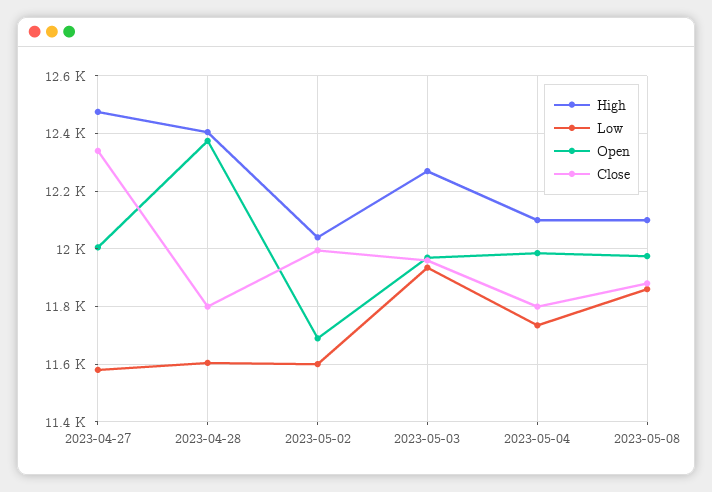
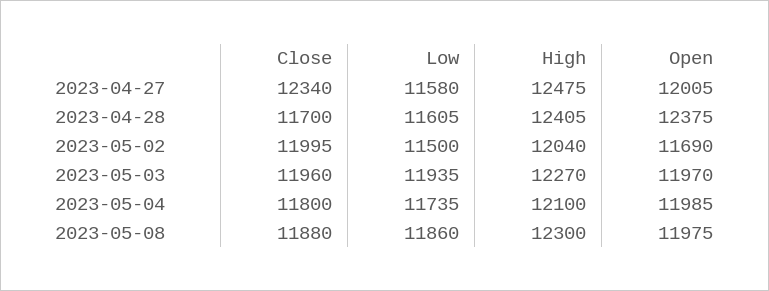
Close, 2023-04-28: 11800 -> 11700
Low, 2023-05-02: 11600 -> 11500
High, 2023-05-08: 12100 -> 12300

